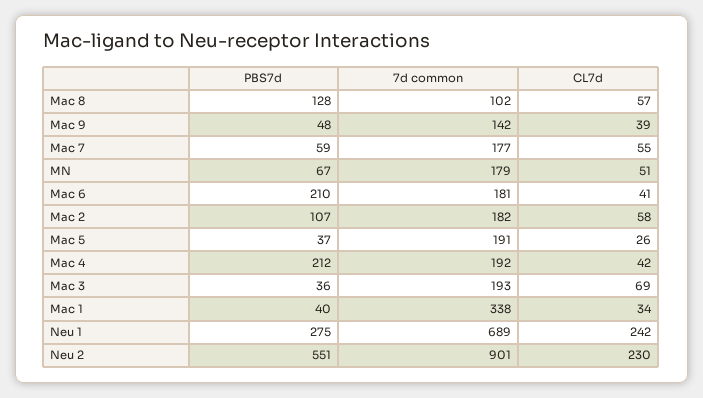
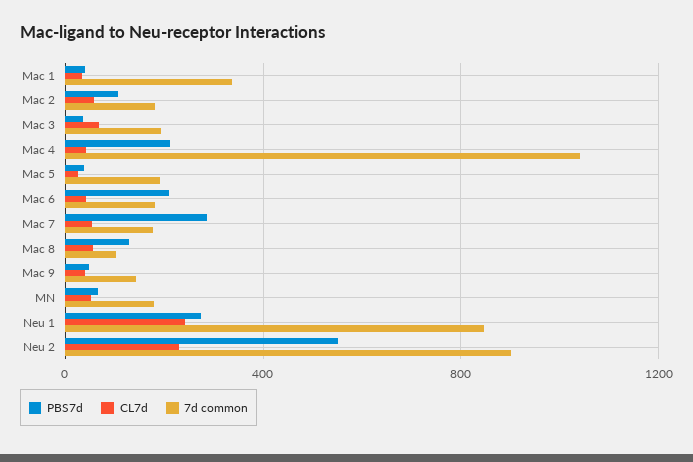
PBS7d, Mac 7: 59 -> 300
7d common, Mac 4: 192 -> 1050
7d common, Neu 1: 689 -> 850

